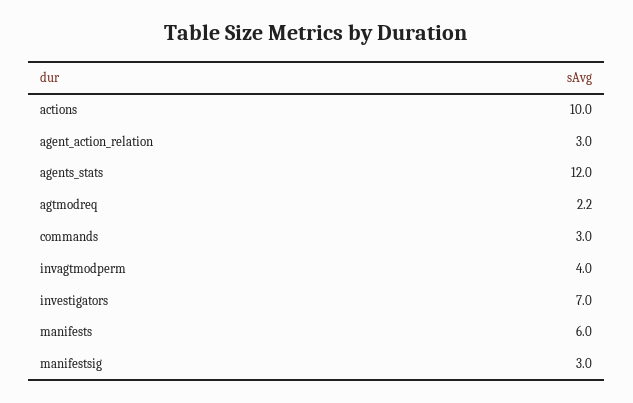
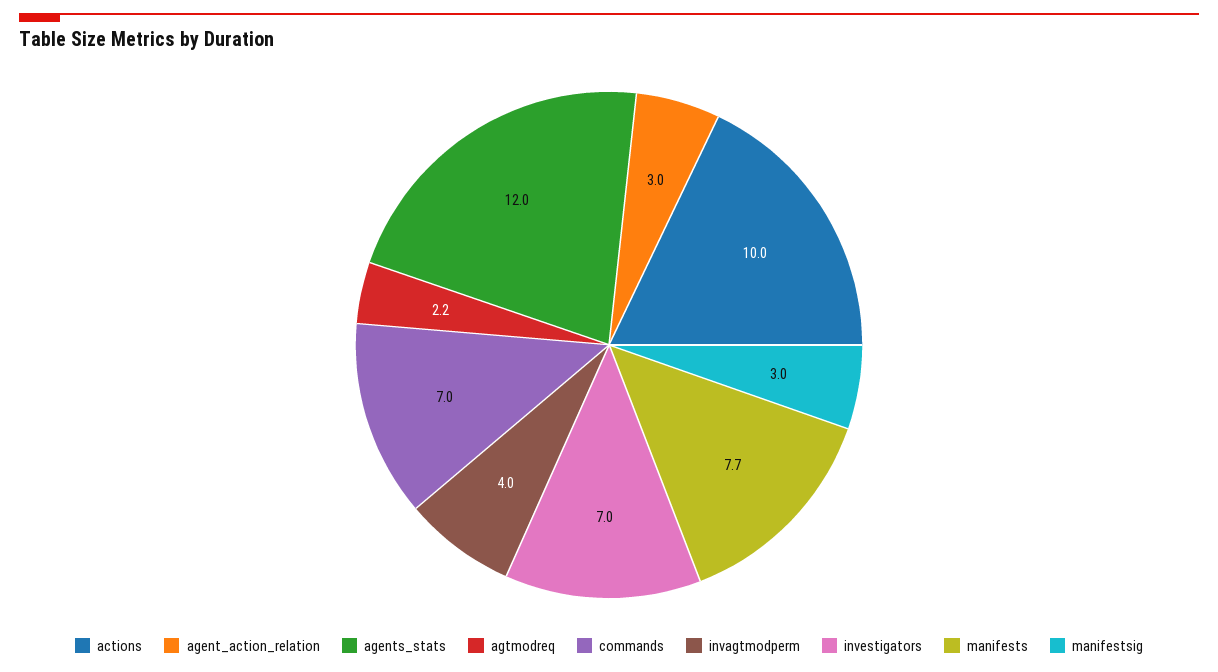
commands: 3 -> 7
manifests: 6 -> 7.7

